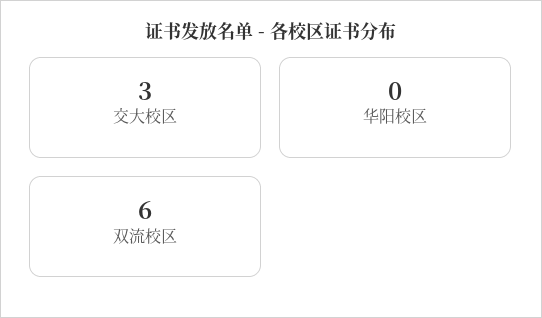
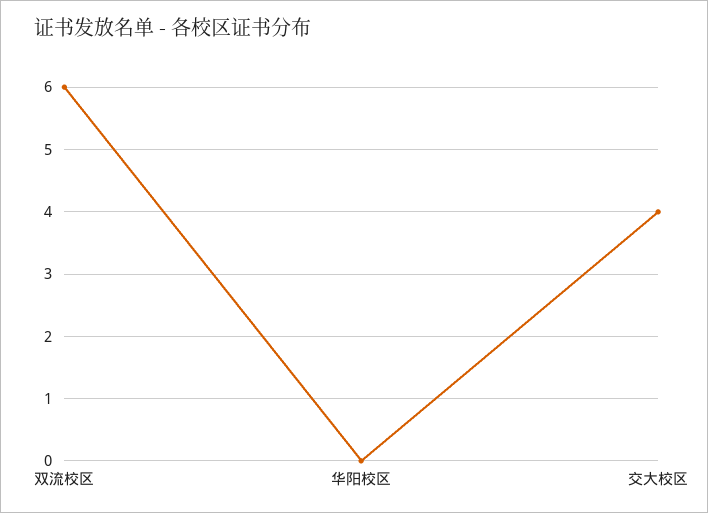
交大校区: 3 -> 4

